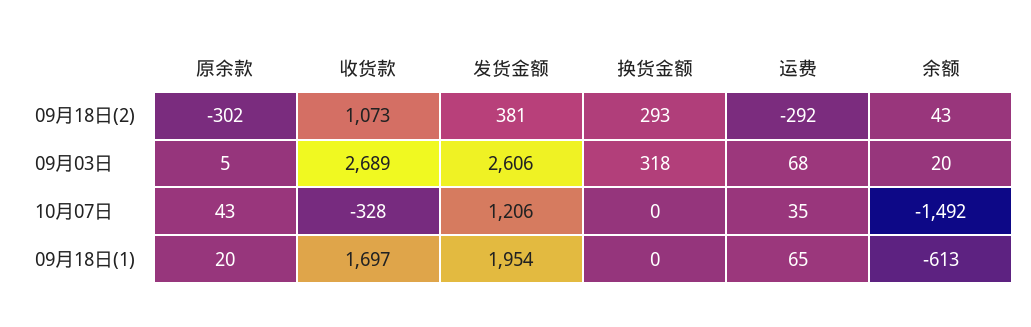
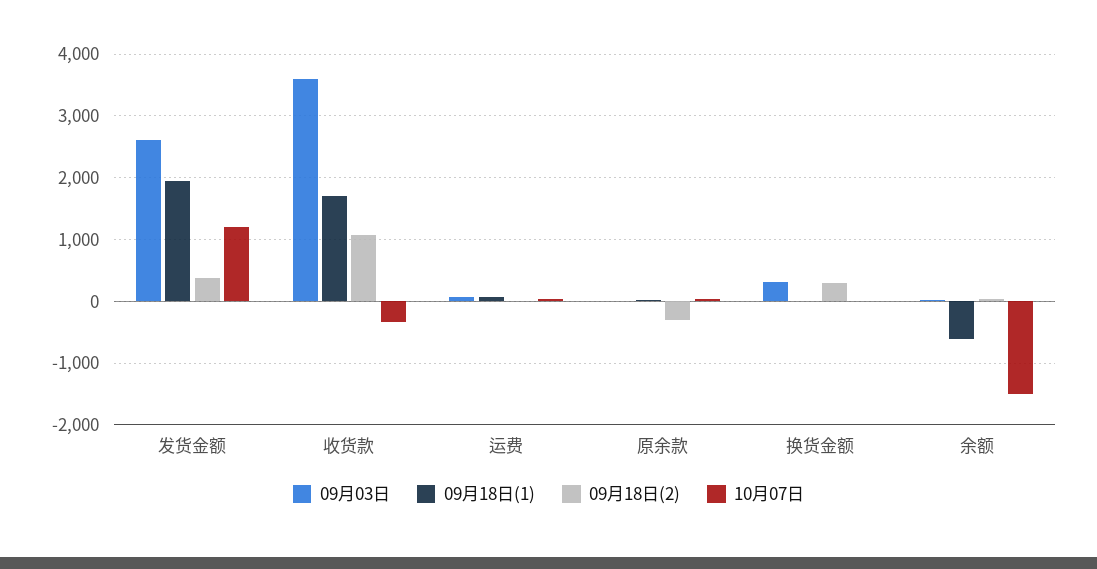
09月18日(2), 运费: -292 -> 0
09月03日, 收货款: 2689 -> 3600

